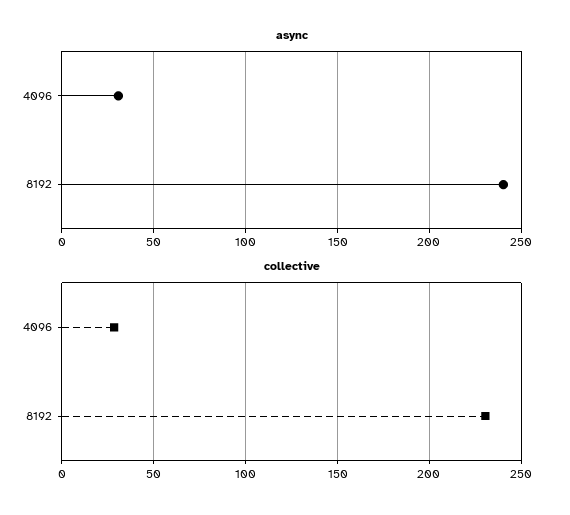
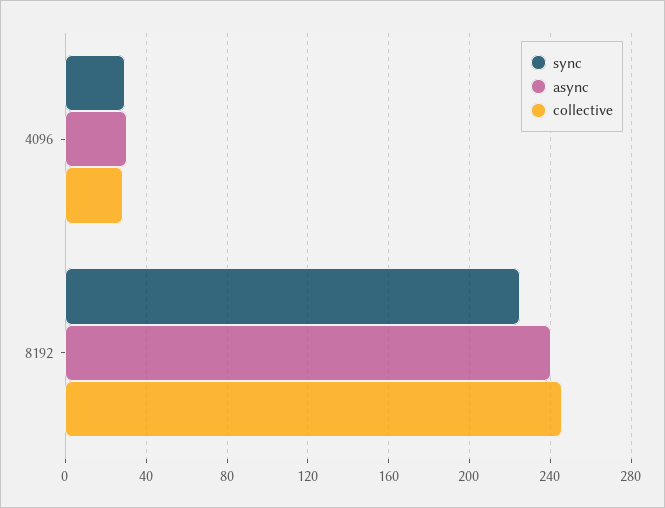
collective, 8192: 230 -> 245
sync, 4096: none -> 30
sync, 8192: none -> 225

